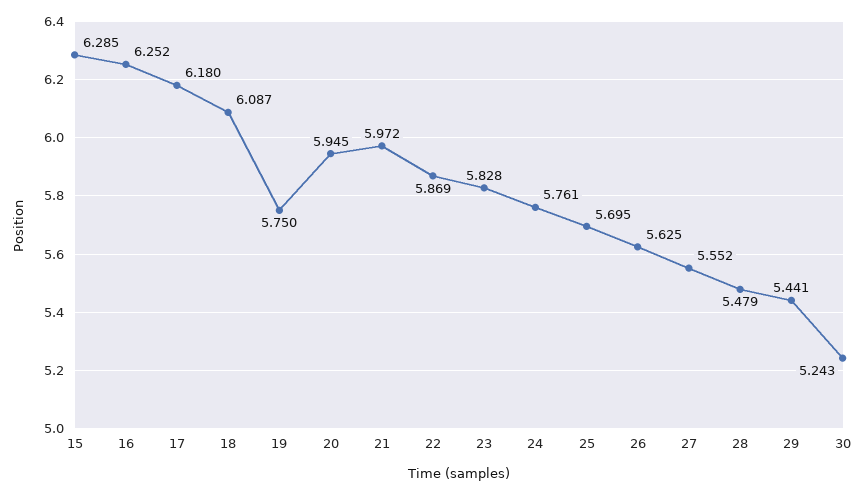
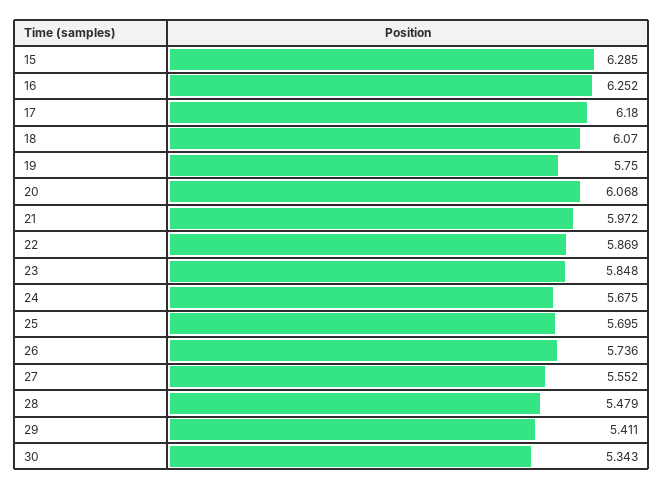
18: 6.087 -> 6.07
20: 5.945 -> 6.068
23: 5.828 -> 5.848
24: 5.761 -> 5.675
26: 5.625 -> 5.736
29: 5.441 -> 5.411
30: 5.243 -> 5.343

